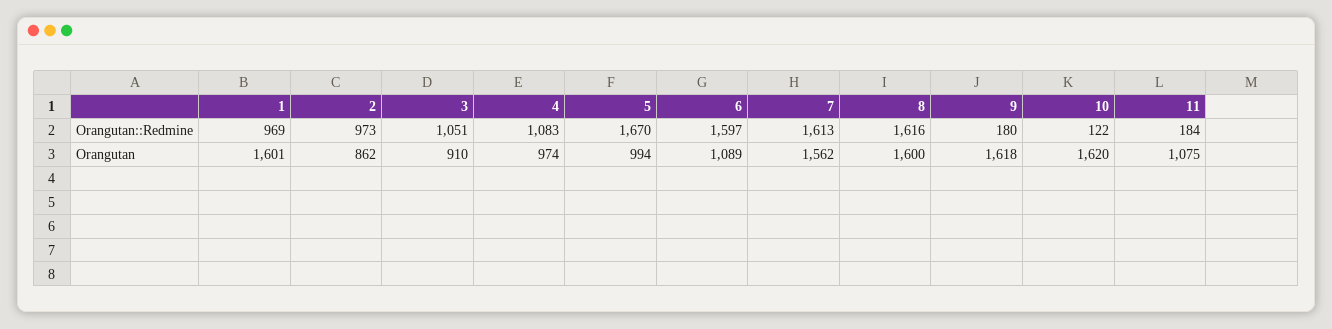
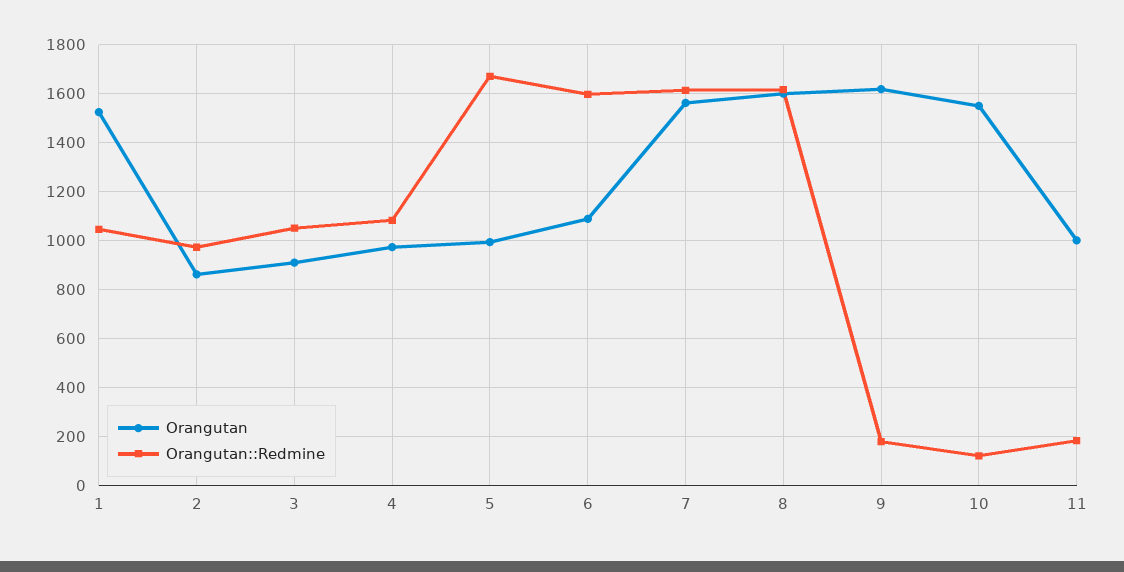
Orangutan::Redmine, 1: 969 -> 1050
Orangutan, 1: 1601 -> 1525
Orangutan, 10: 1620 -> 1550
Orangutan, 11: 1075 -> 1000

